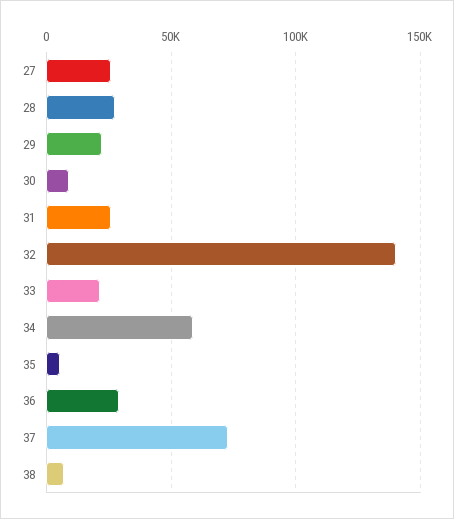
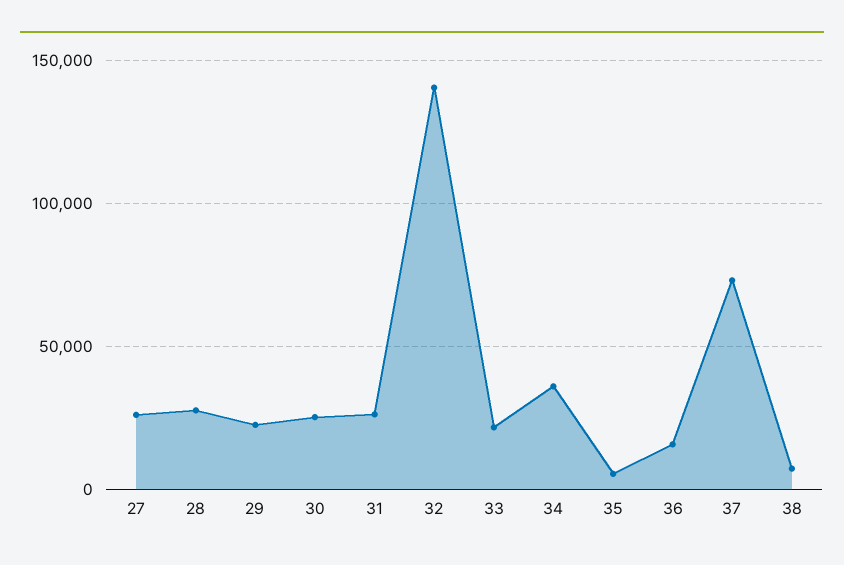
30: 10000 -> 25000
34: 60000 -> 35000
36: 30000 -> 15000

